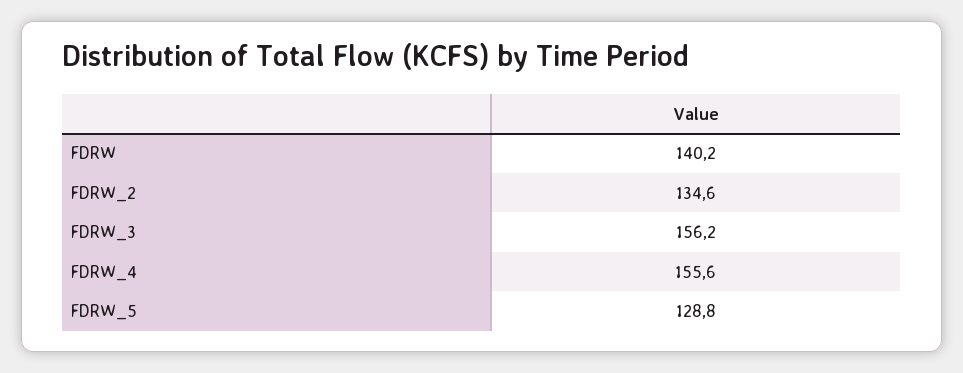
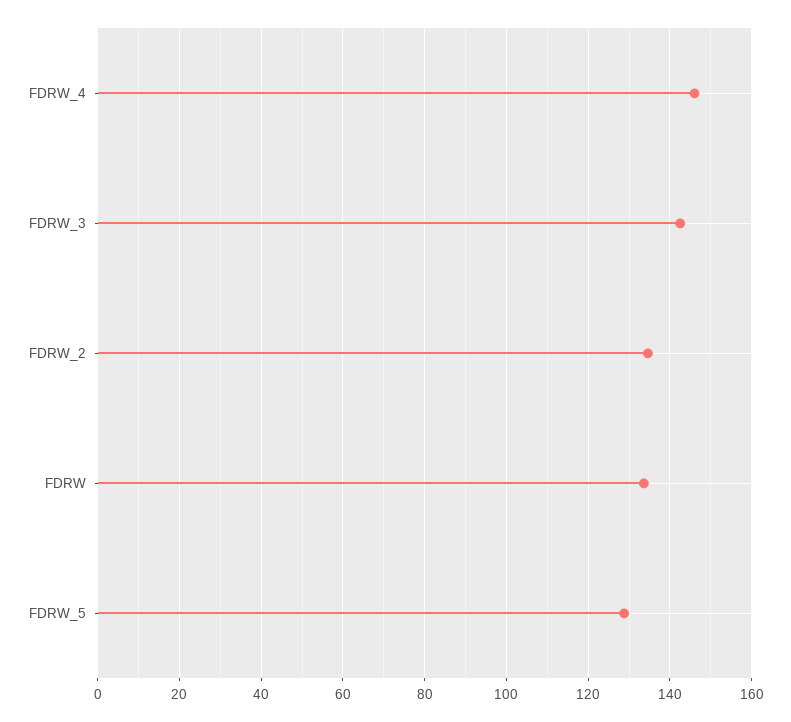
FDRW: 140.2 -> 134
FDRW_3: 156.2 -> 142
FDRW_4: 155.6 -> 146

